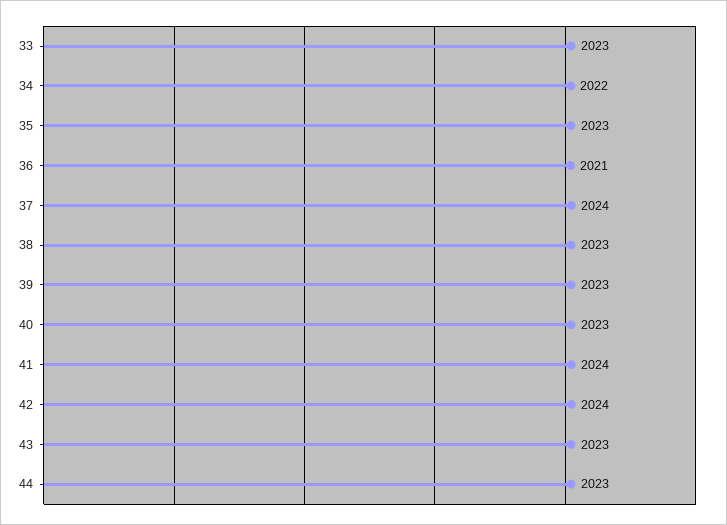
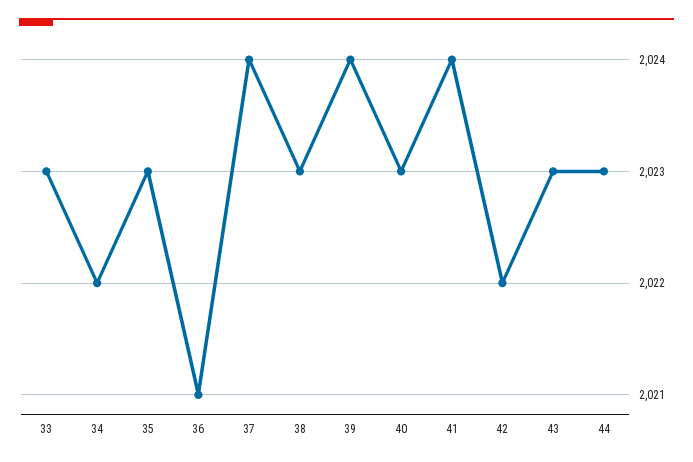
39: 2023 -> 2024
42: 2024 -> 2022

